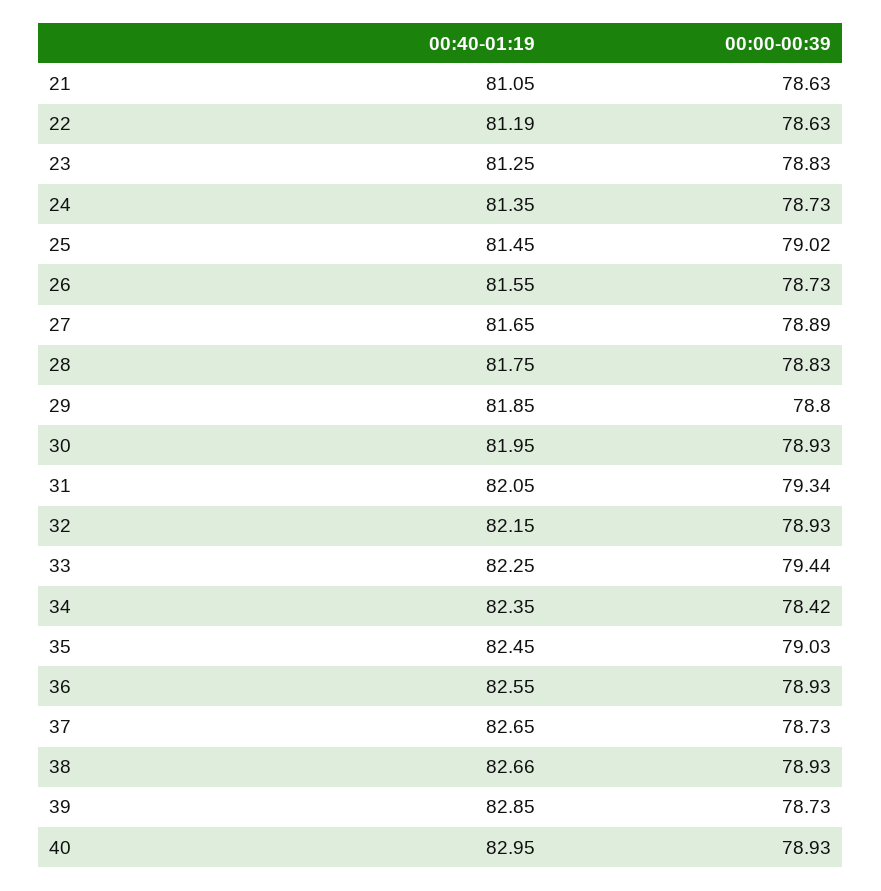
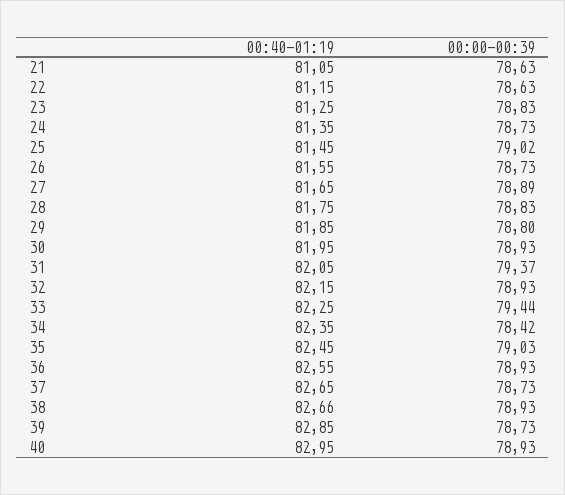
00:40-01:19, 22: 81.19 -> 81.15
00:00-00:39, 31: 79.34 -> 79.37

